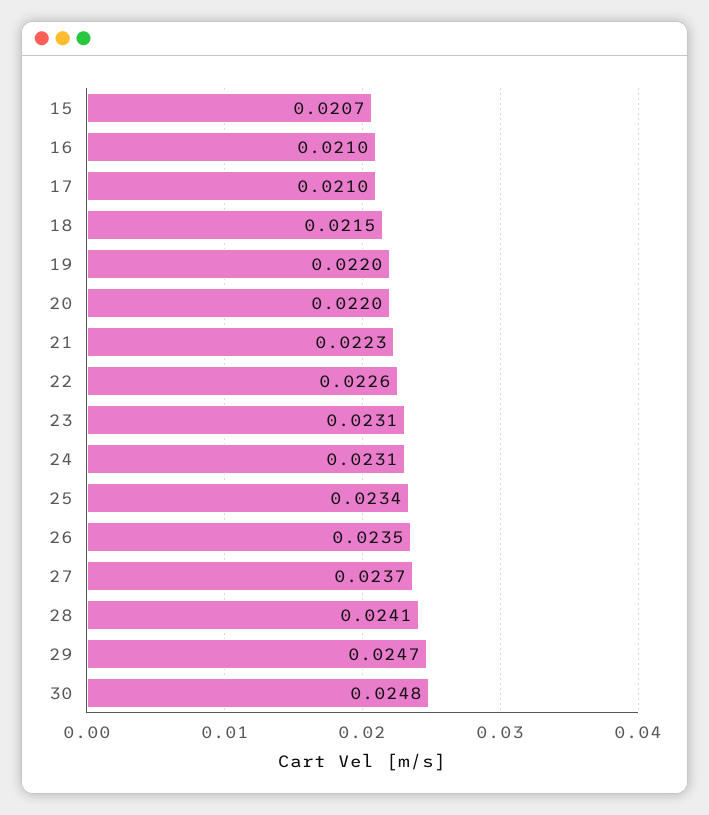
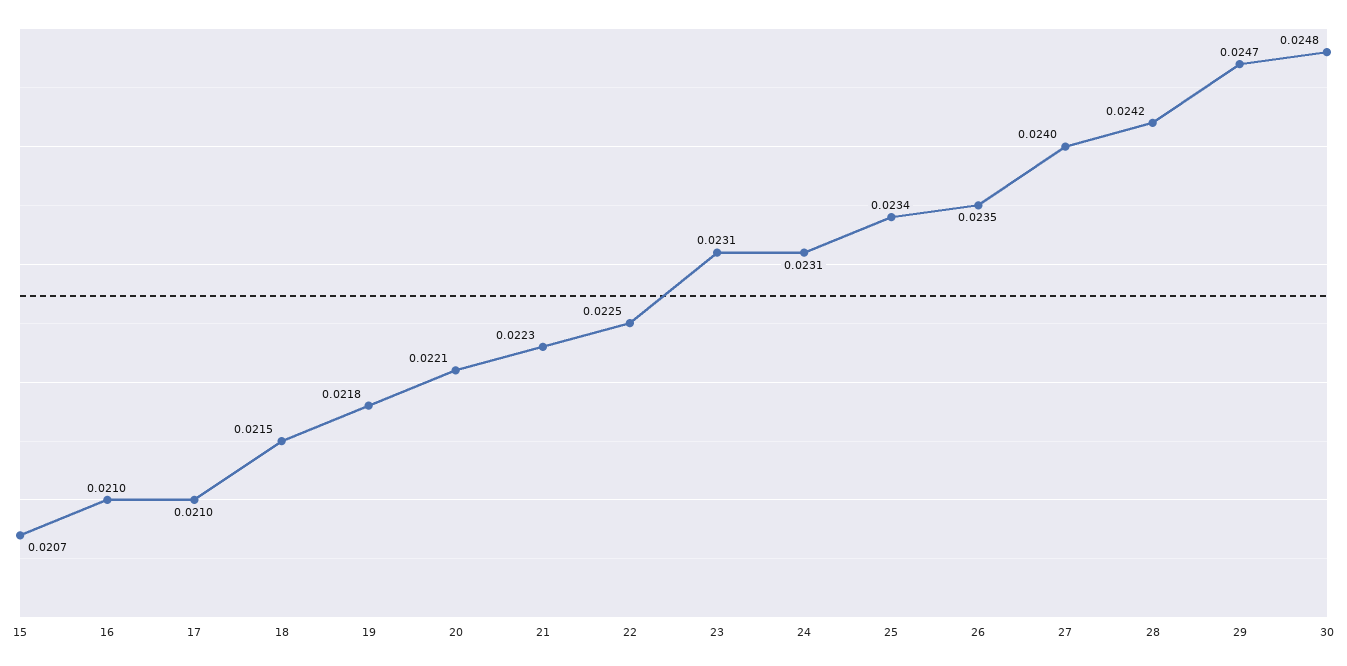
19: 0.022 -> 0.0218
20: 0.022 -> 0.0221
22: 0.0226 -> 0.0225
27: 0.0237 -> 0.024
28: 0.0241 -> 0.0242

